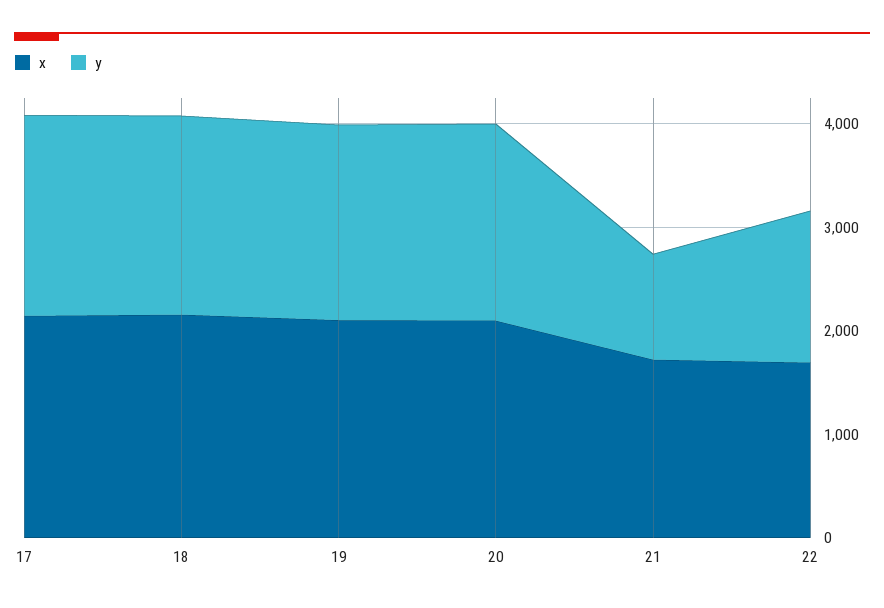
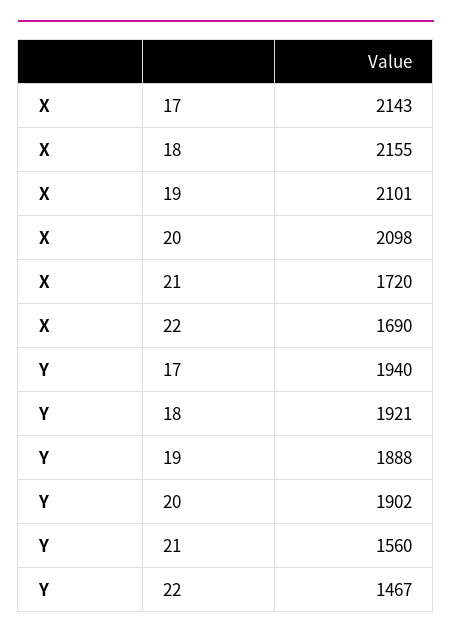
y, 21: 1000 -> 1560

